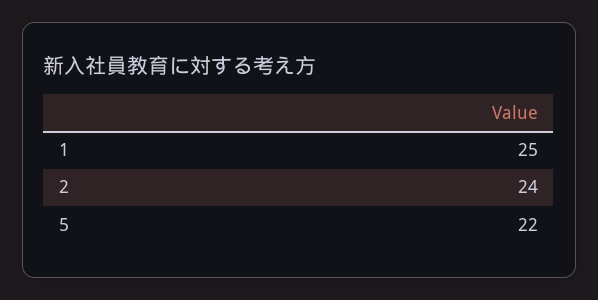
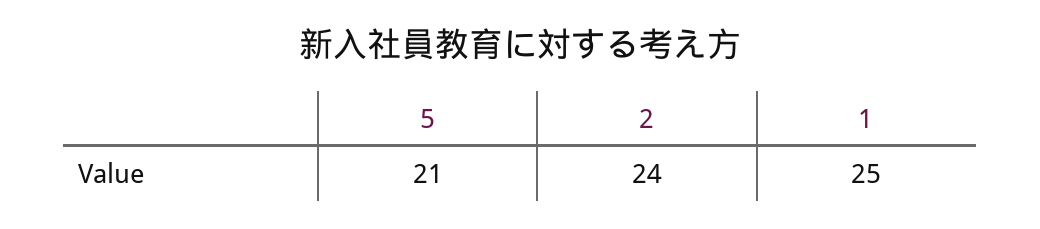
5: 22 -> 21

